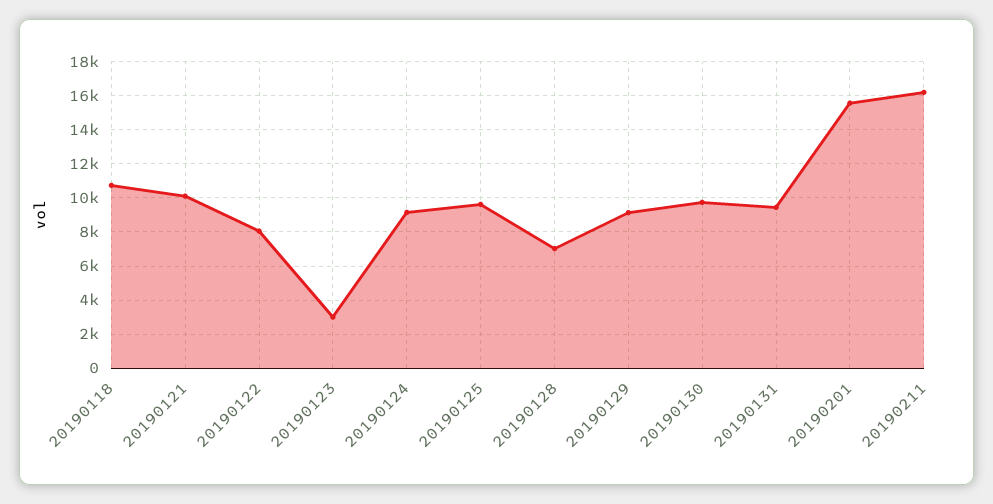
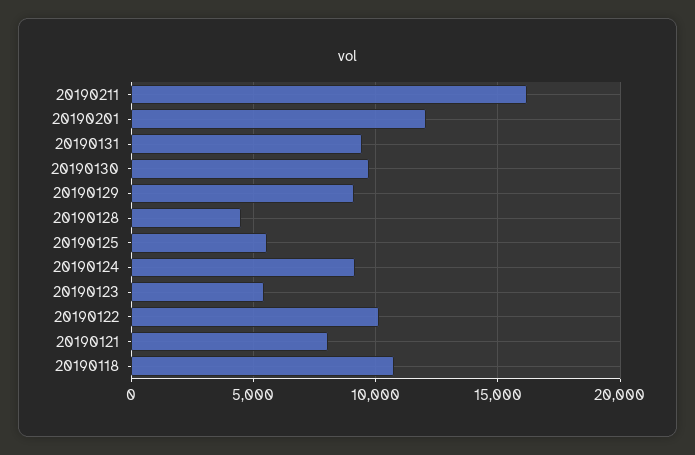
20190121: 10000 -> 8000
20190122: 8000 -> 10000
20190123: 3000 -> 5500
20190125: 9500 -> 5500
20190128: 7000 -> 4500
20190201: 15500 -> 12000

